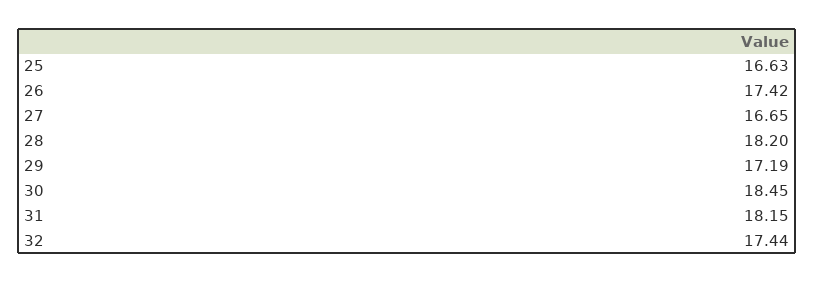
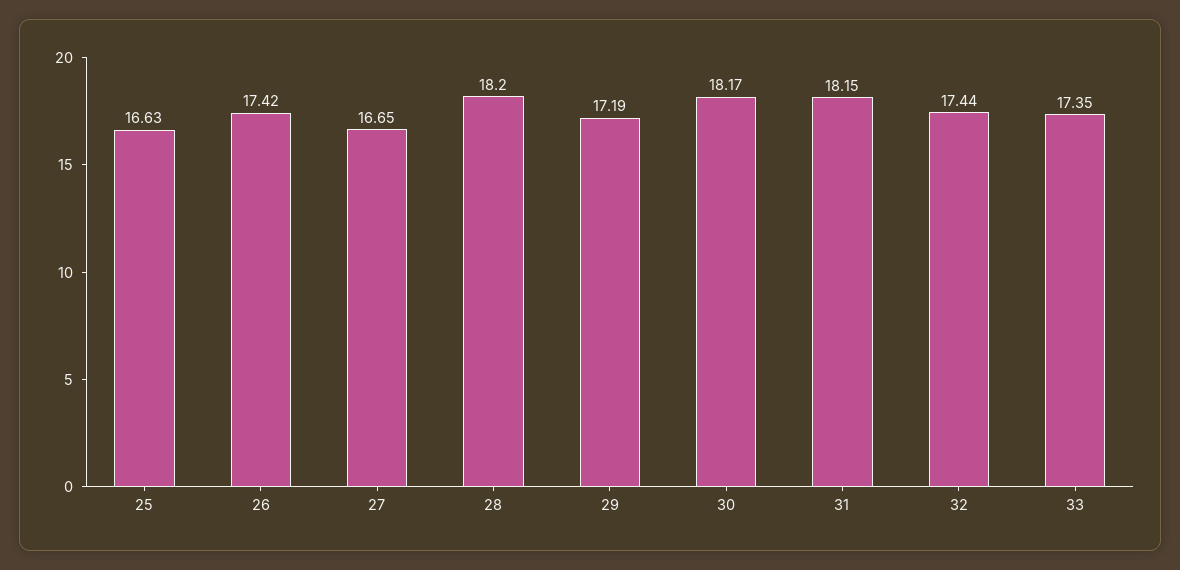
30: 18.45 -> 18.17
33: none -> 17.35

